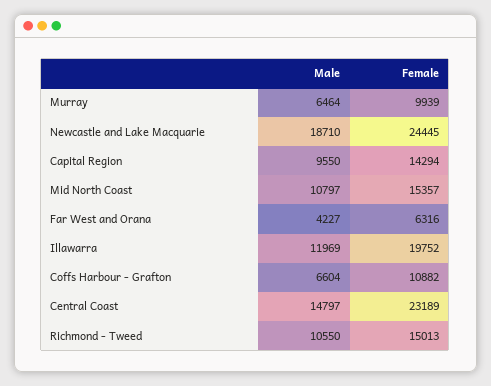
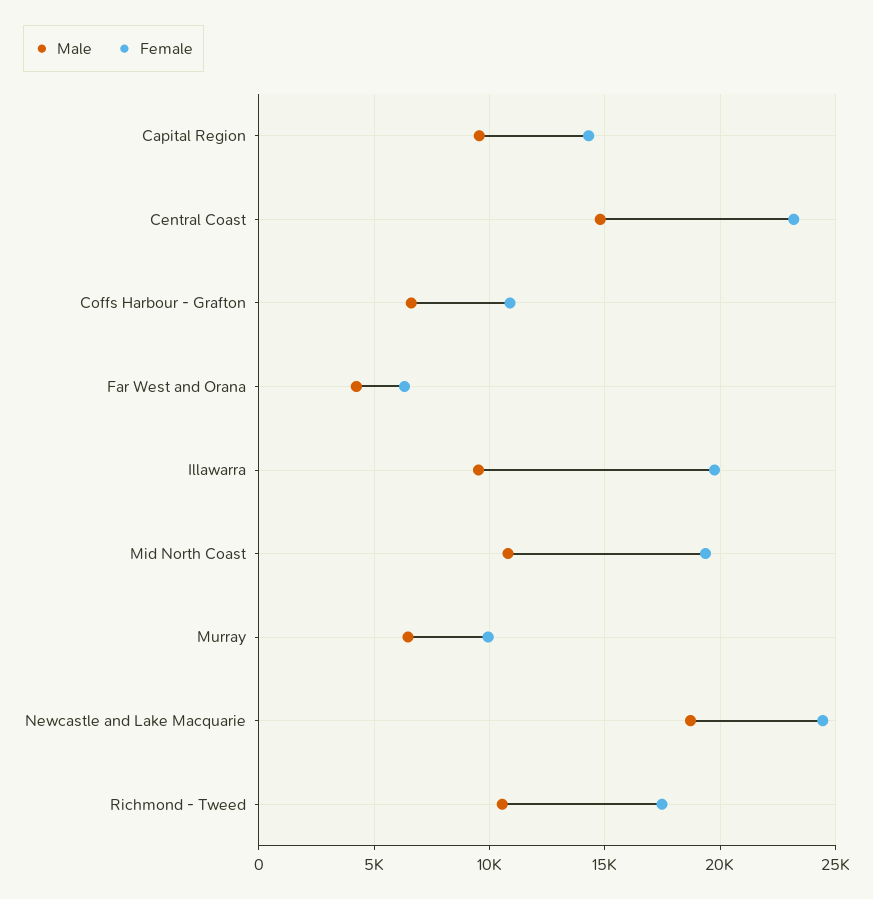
Female, Mid North Coast: 15357 -> 19500
Male, Illawarra: 11969 -> 9500
Female, Richmond - Tweed: 15013 -> 17500

